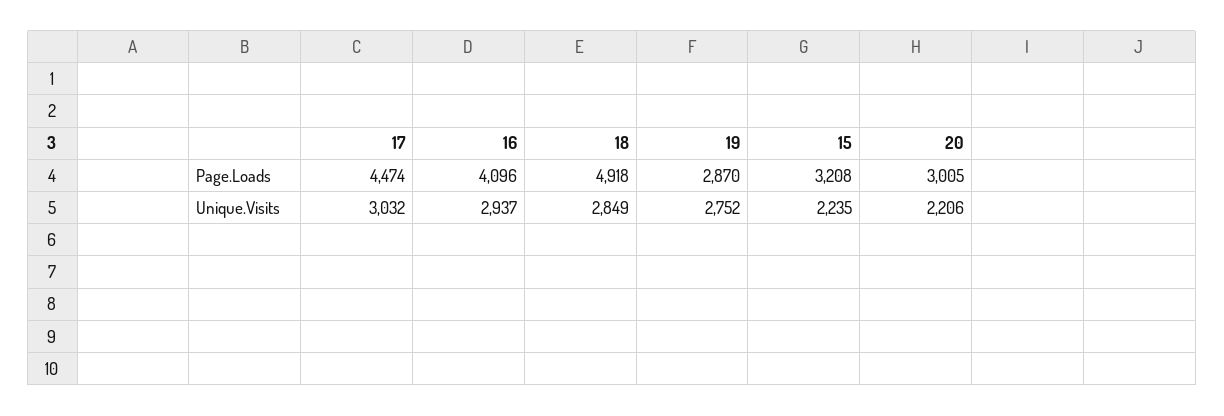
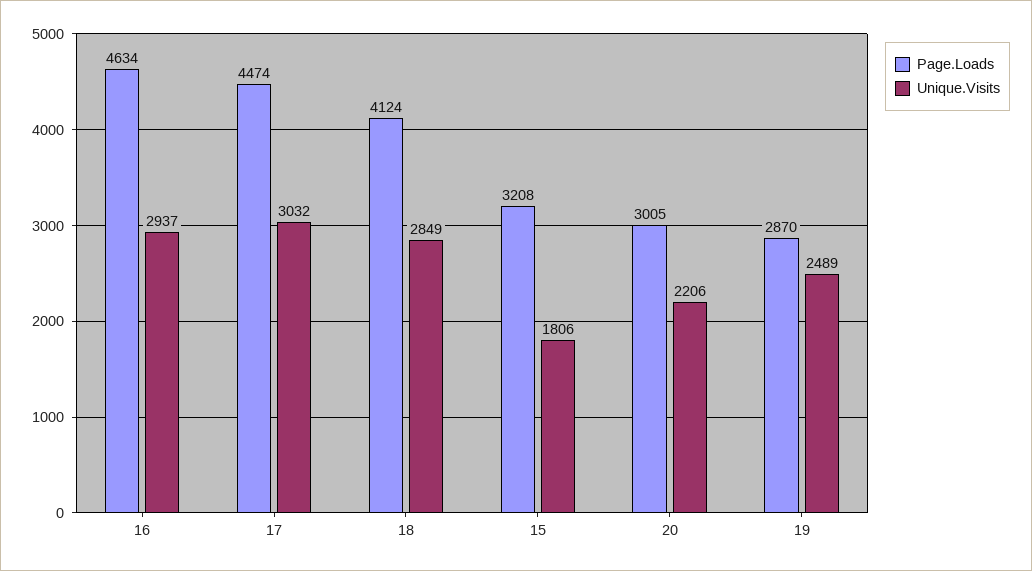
Page.Loads, 16: 4096 -> 4634
Page.Loads, 18: 4918 -> 4124
Unique.Visits, 19: 2752 -> 2489
Unique.Visits, 15: 2235 -> 1806

